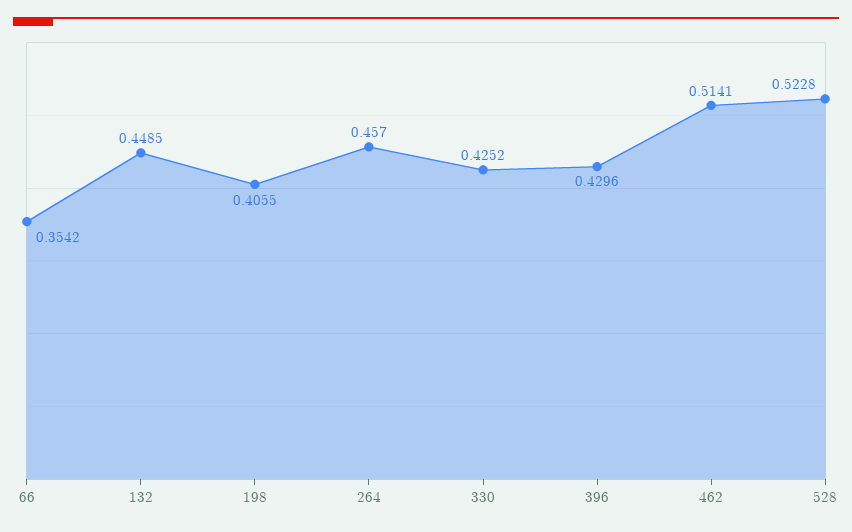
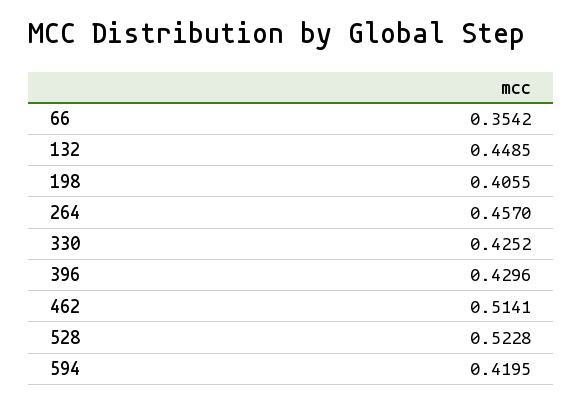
594: none -> 0.4195

